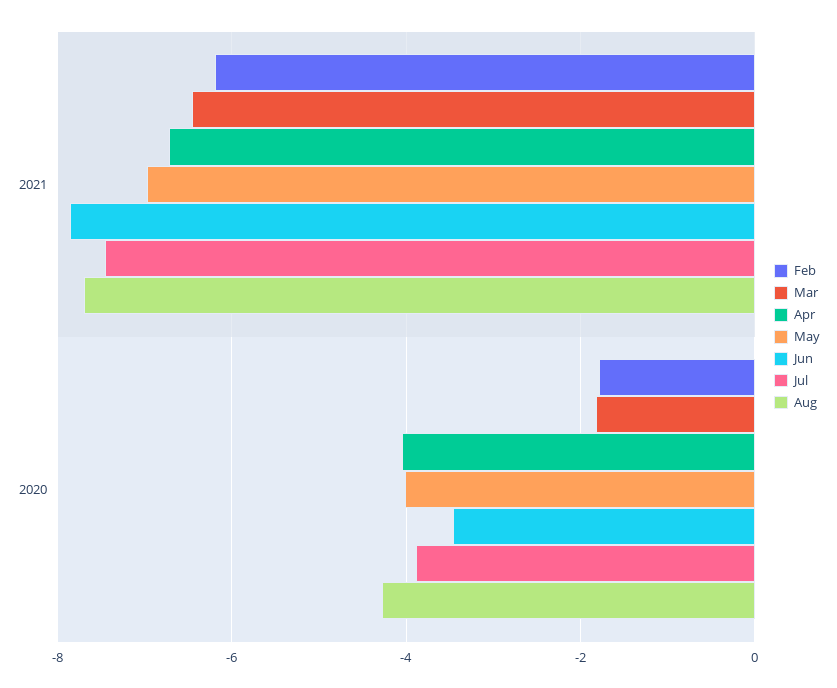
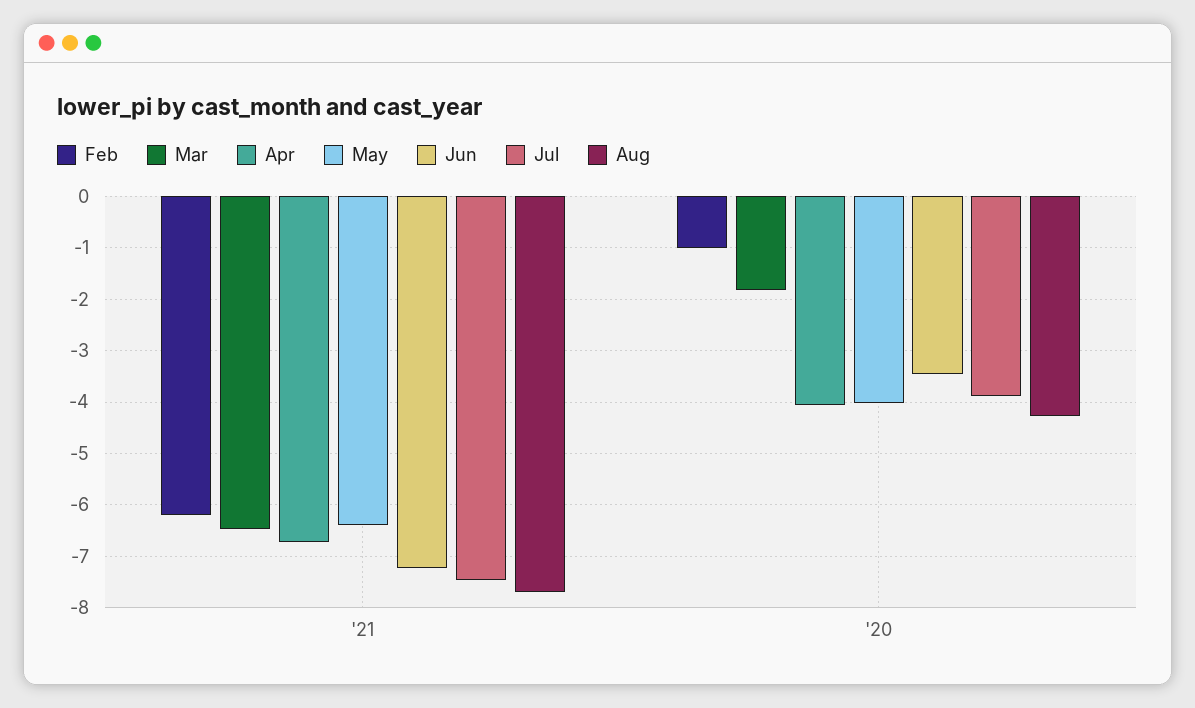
May, 2021: -7 -> -6.4
Jun, 2021: -7.8 -> -7.2
Feb, 2020: -1.8 -> -1

